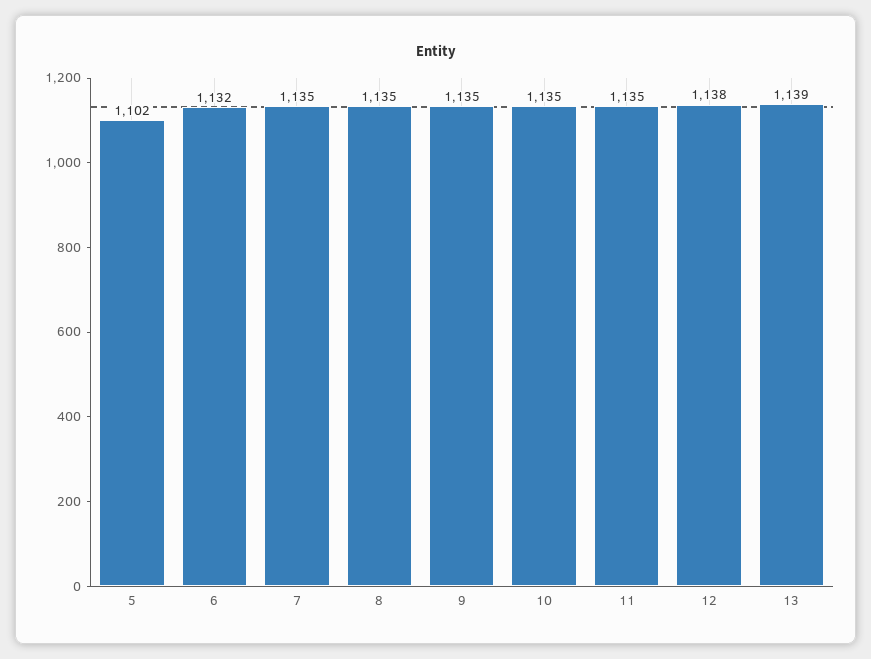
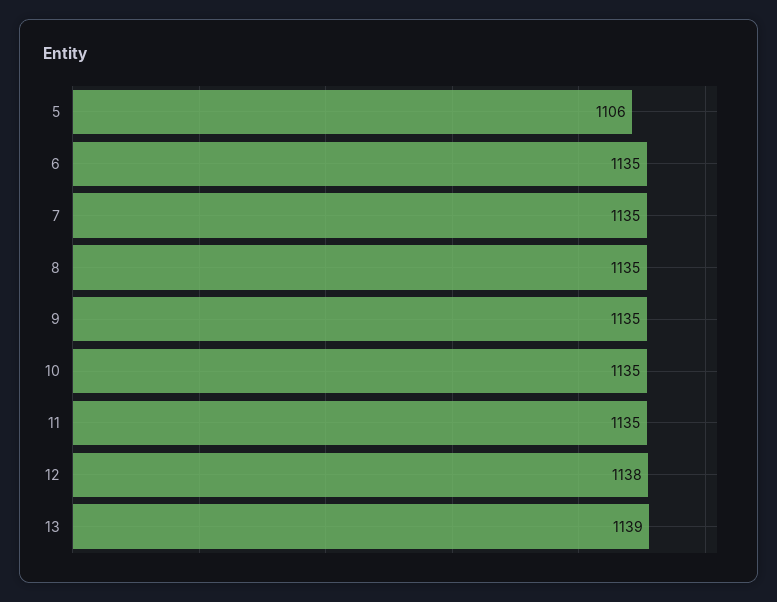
5: 1102 -> 1106
6: 1132 -> 1135

